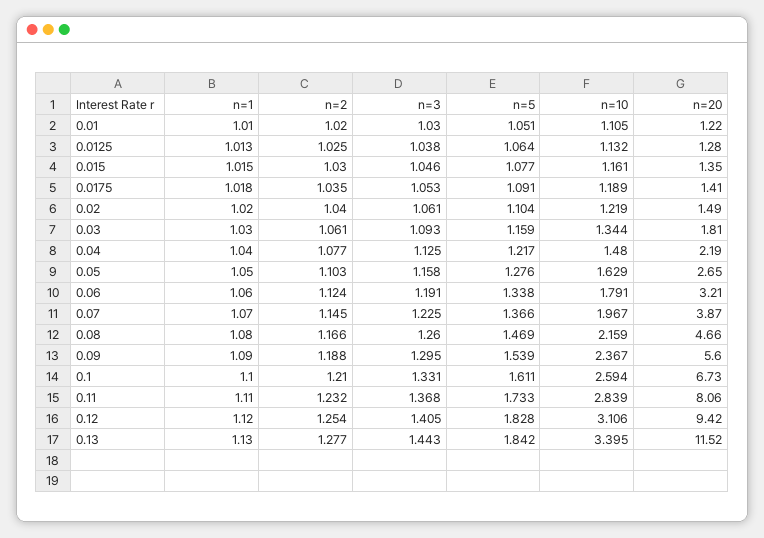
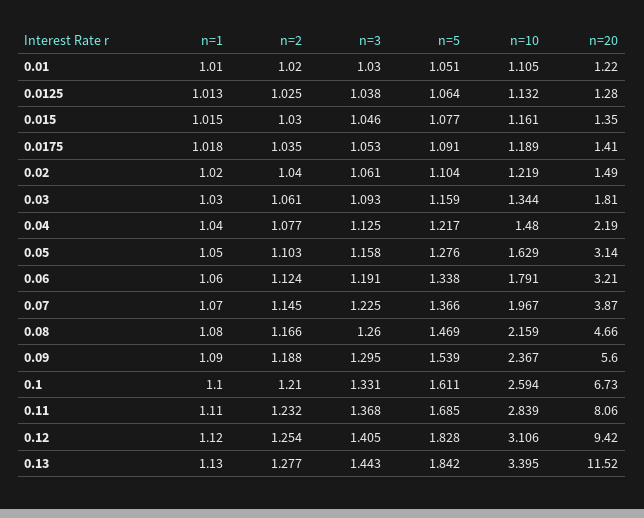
n=20, 0.05: 2.65 -> 3.14
n=5, 0.11: 1.733 -> 1.685

